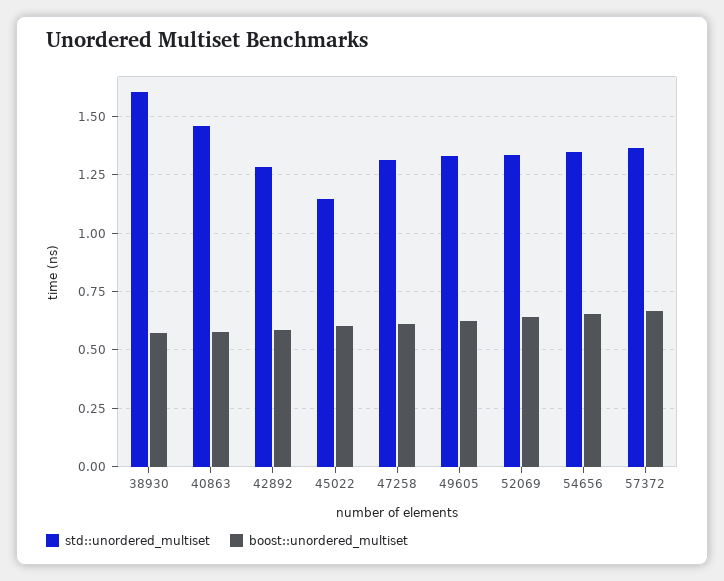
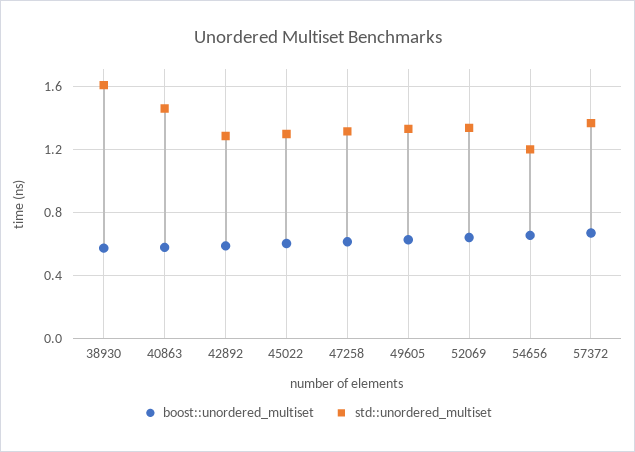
std::unordered_multiset, 45022: 1.15 -> 1.3
std::unordered_multiset, 54656: 1.35 -> 1.2

